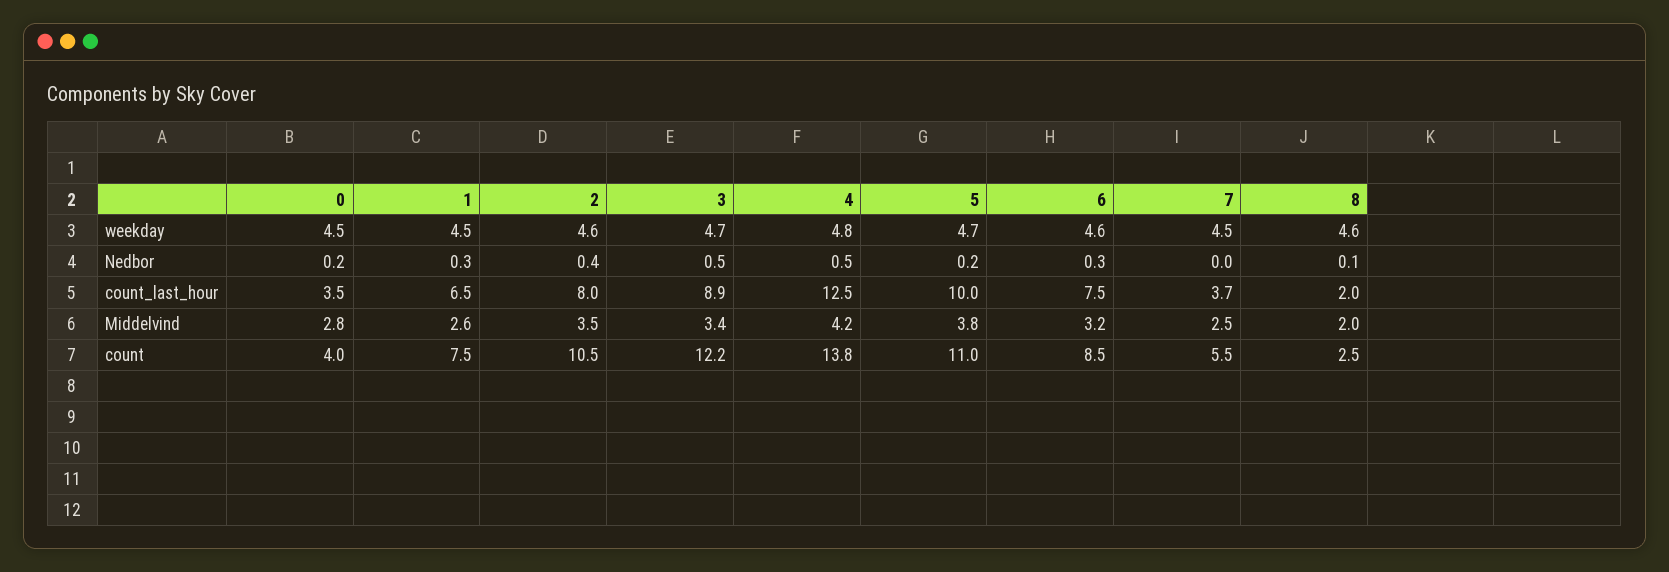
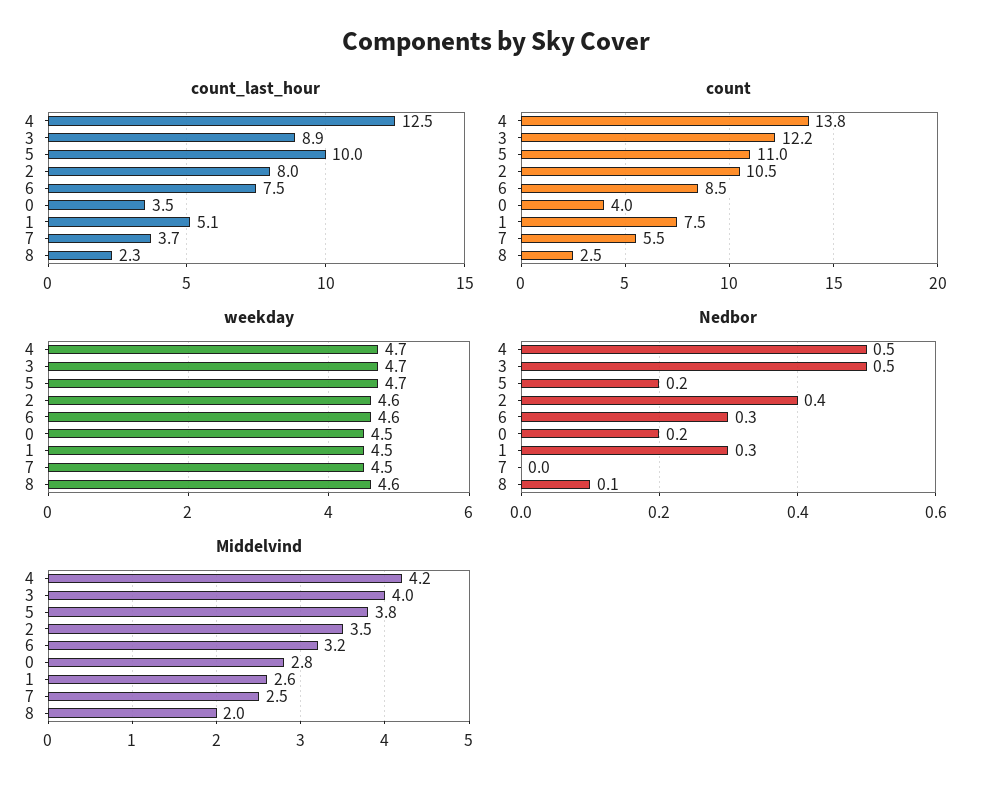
weekday, 4: 4.8 -> 4.7
count_last_hour, 1: 6.5 -> 5.1
count_last_hour, 8: 2 -> 2.3
Middelvind, 3: 3.4 -> 4

